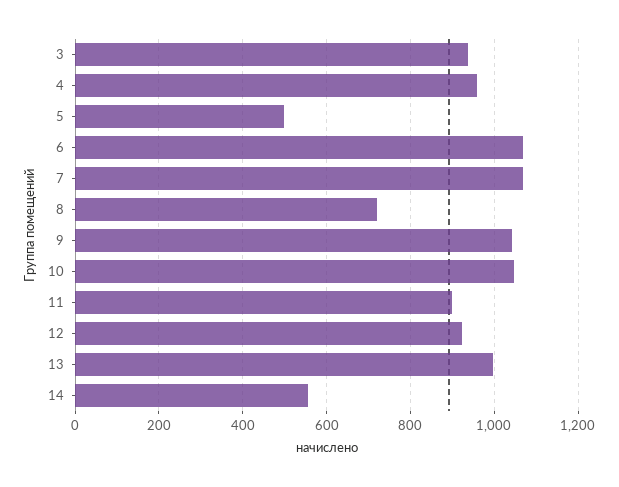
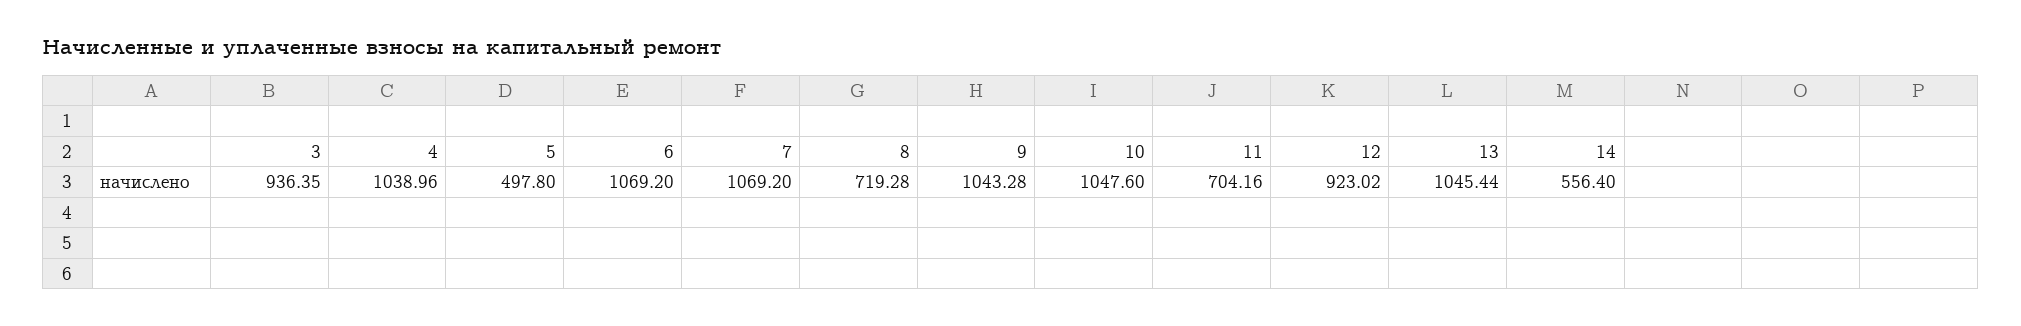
4: 960 -> 1038.96
11: 900 -> 704.16
13: 1000 -> 1045.44

